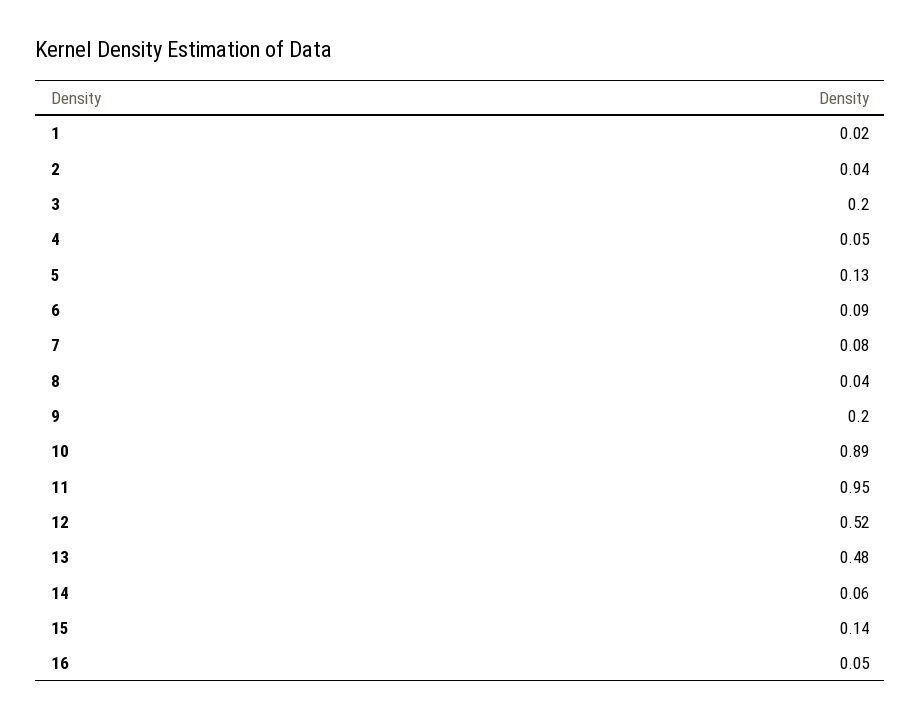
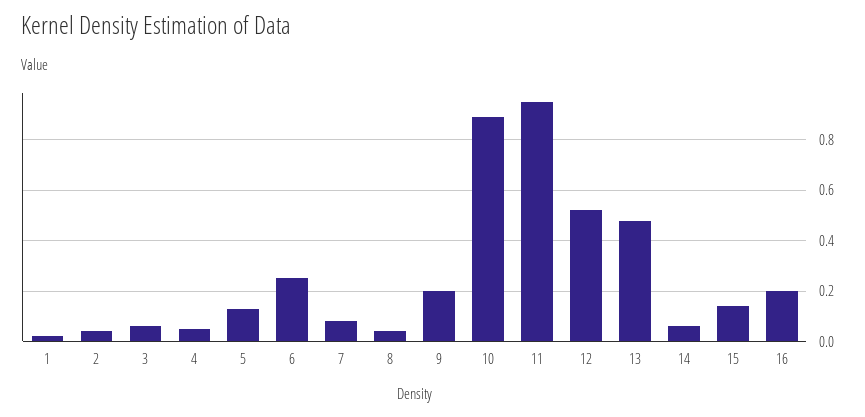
3: 0.2 -> 0.05
6: 0.09 -> 0.25
16: 0.05 -> 0.2

